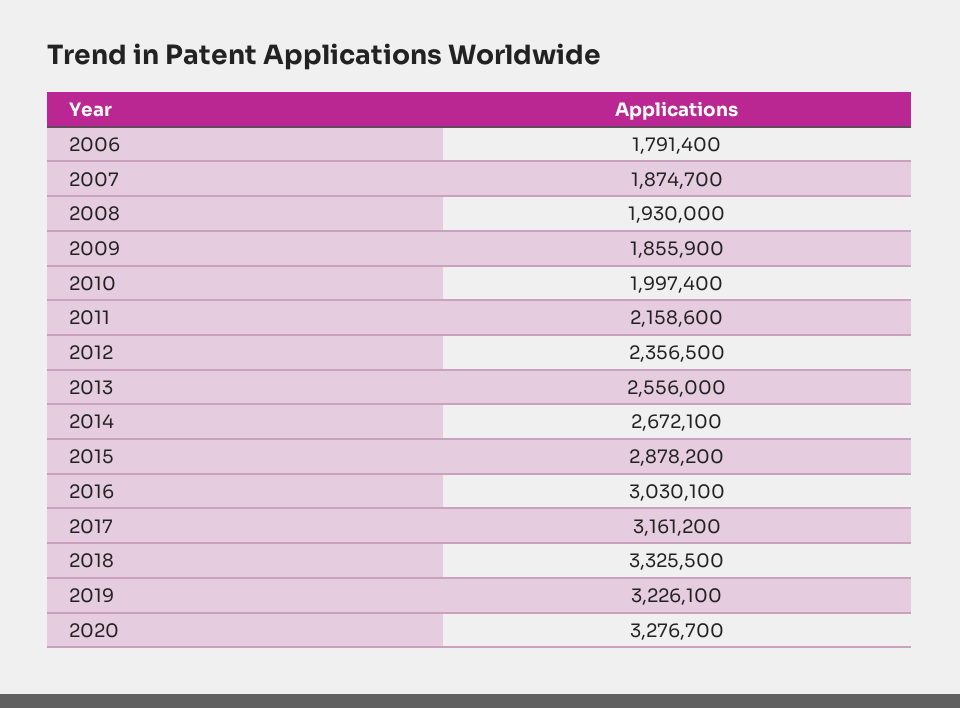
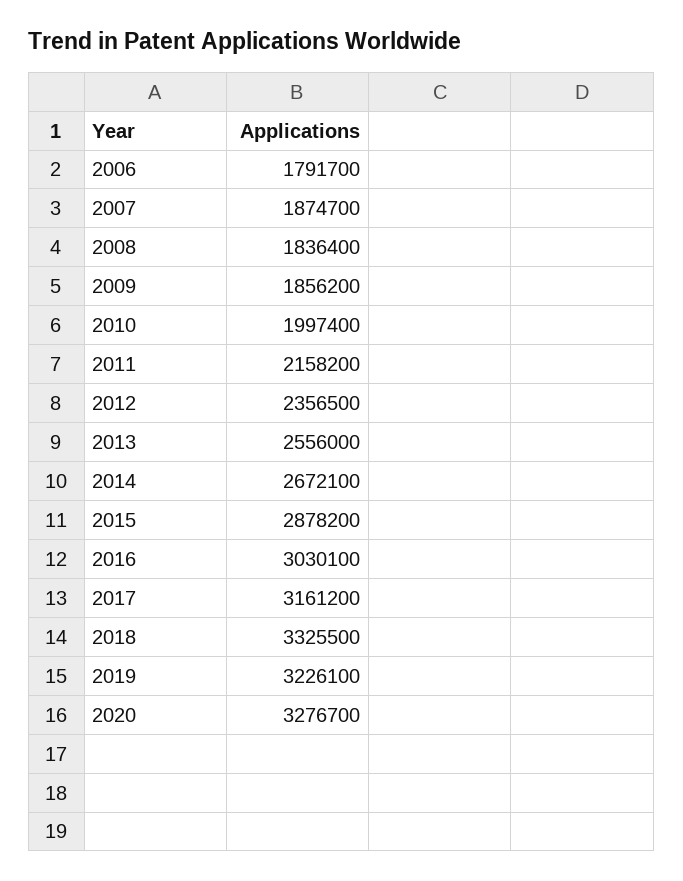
2006: 1791400 -> 1791700
2008: 1930000 -> 1836400
2009: 1855900 -> 1856200
2011: 2158600 -> 2158200

